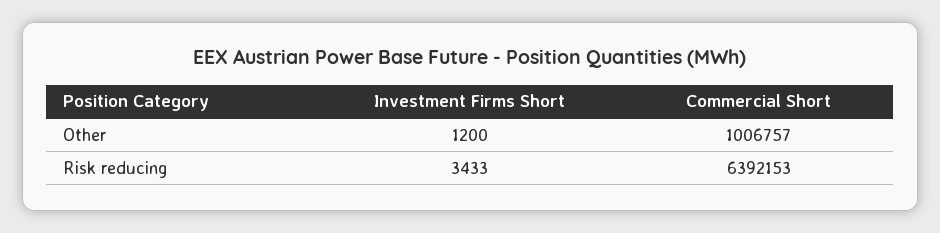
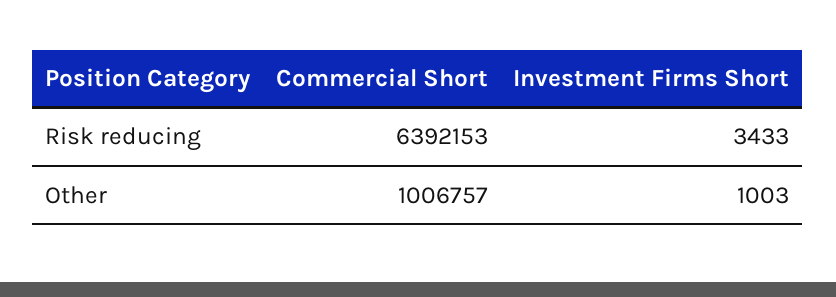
Investment Firms Short, Other: 1200 -> 1003

